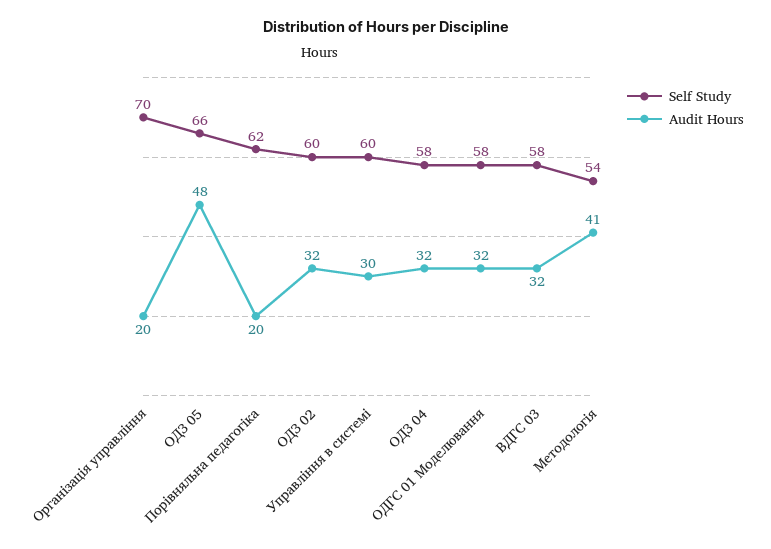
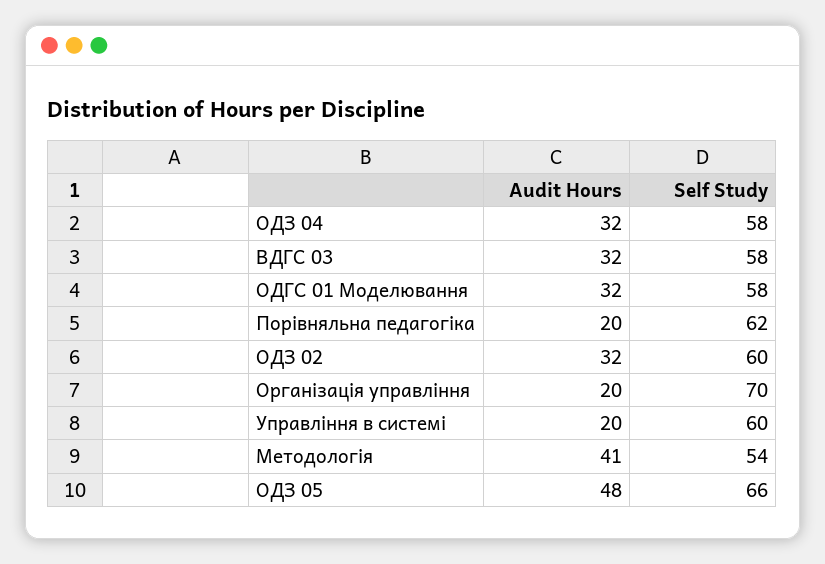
Audit Hours, Управління в системі: 30 -> 20

